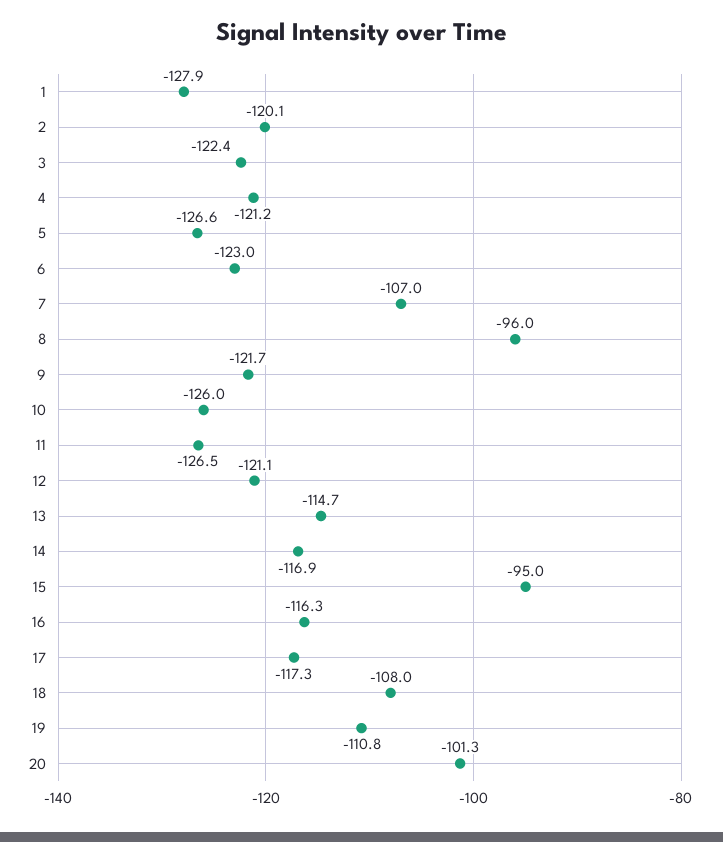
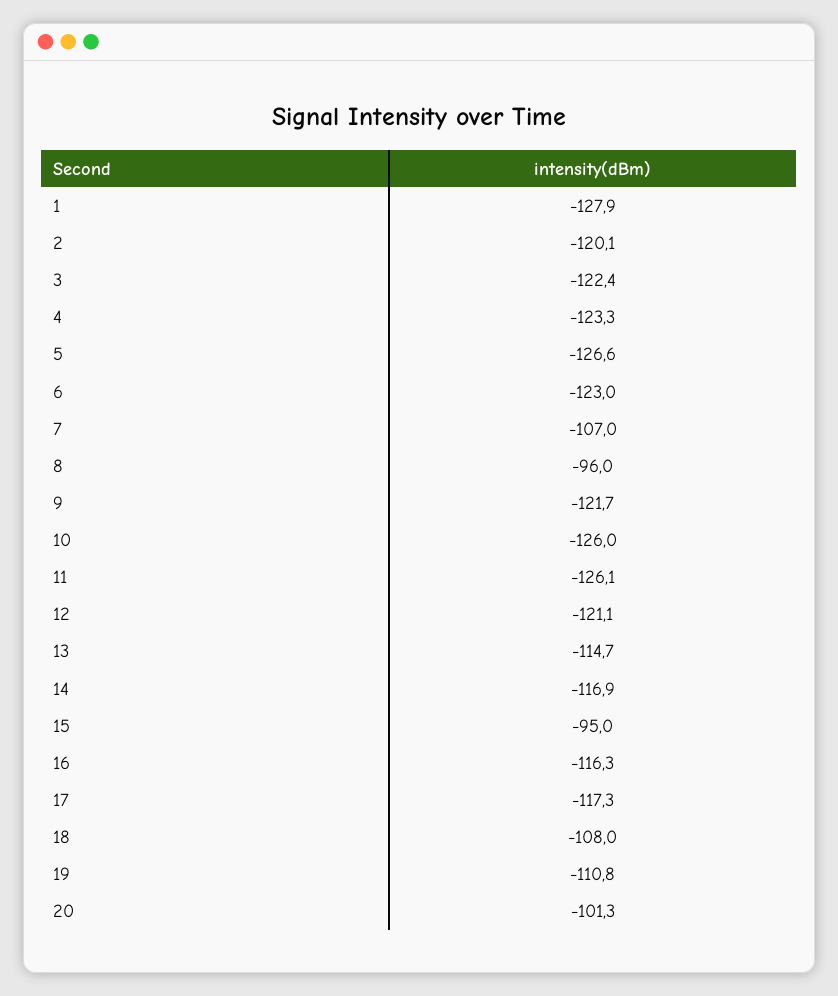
4: -121.2 -> -123.3
11: -126.5 -> -126.1

